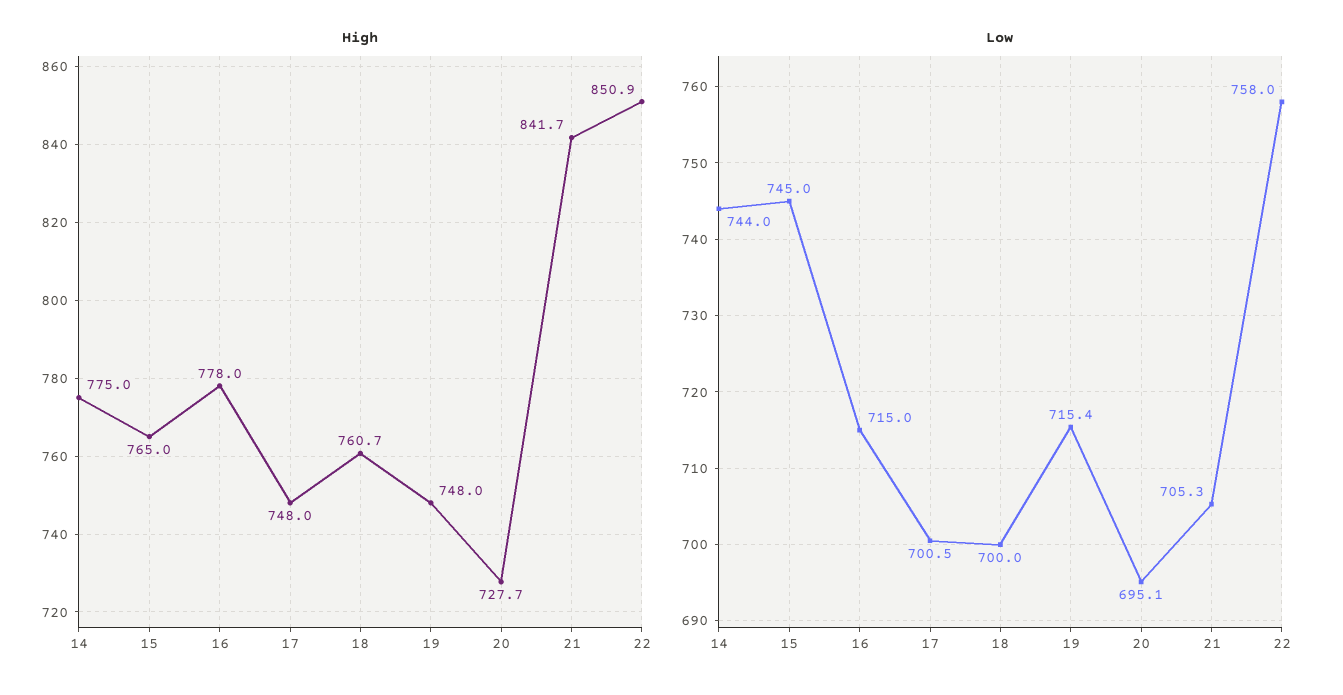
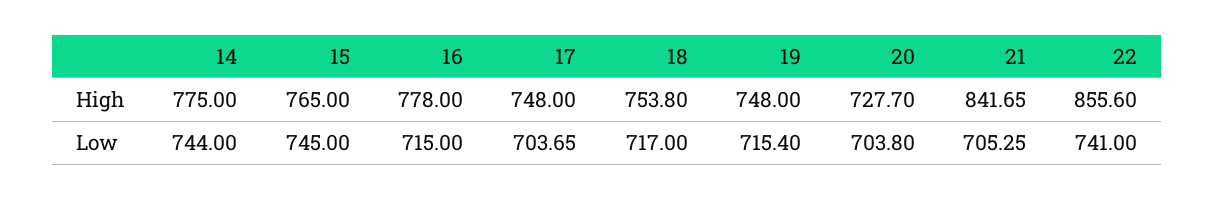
High, 18: 760.7 -> 753.8
High, 22: 850.9 -> 855.6
Low, 17: 700.5 -> 703.65
Low, 18: 700 -> 717
Low, 20: 695.1 -> 703.8
Low, 22: 758 -> 741

